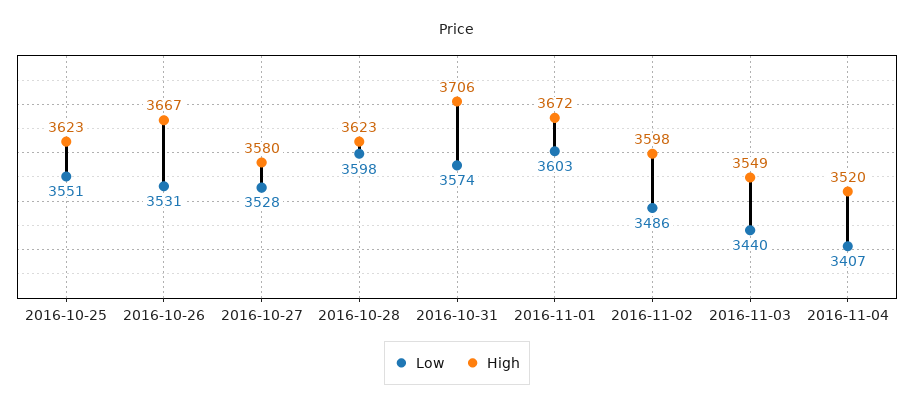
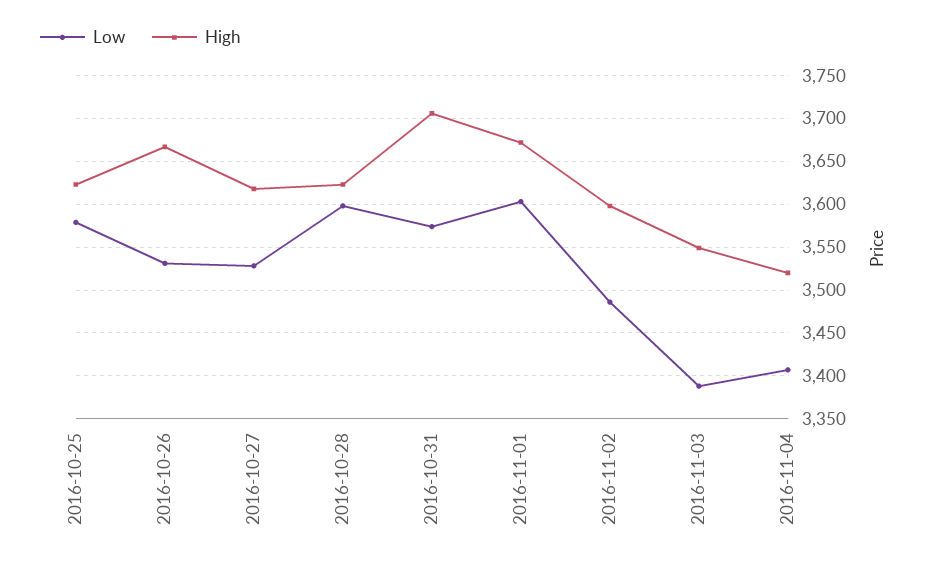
Low, 2016-10-25: 3551 -> 3580
High, 2016-10-27: 3580 -> 3620
Low, 2016-11-03: 3440 -> 3390

